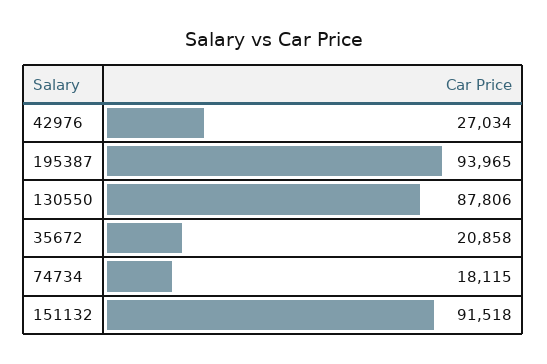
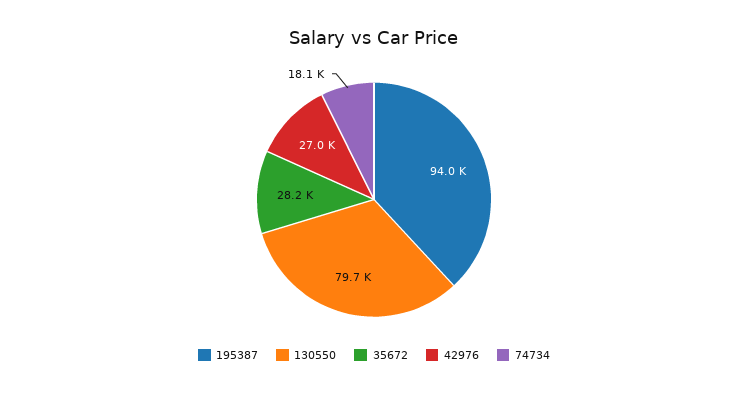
130550: 87806 -> 79700
35672: 20858 -> 28200
151132: 91518 -> none

